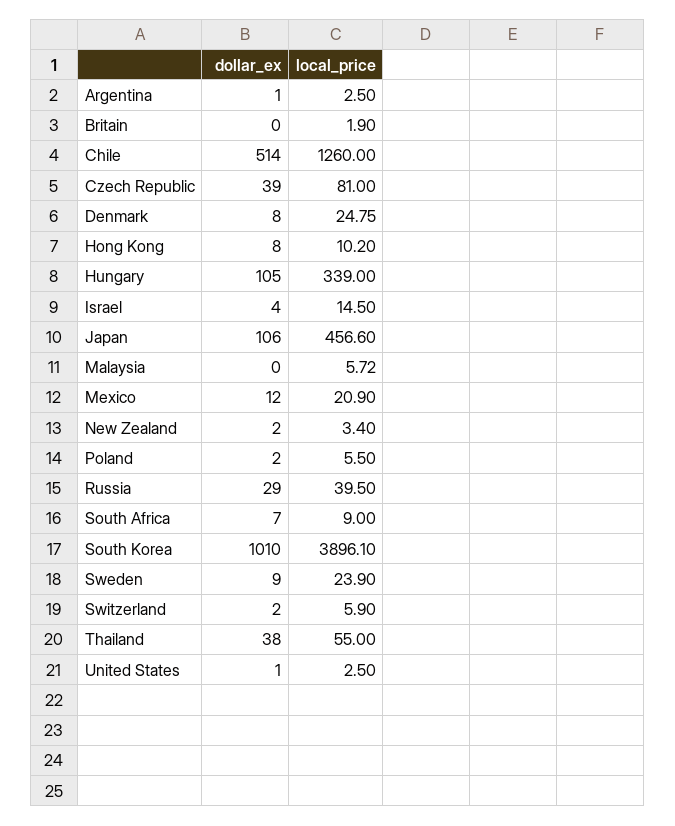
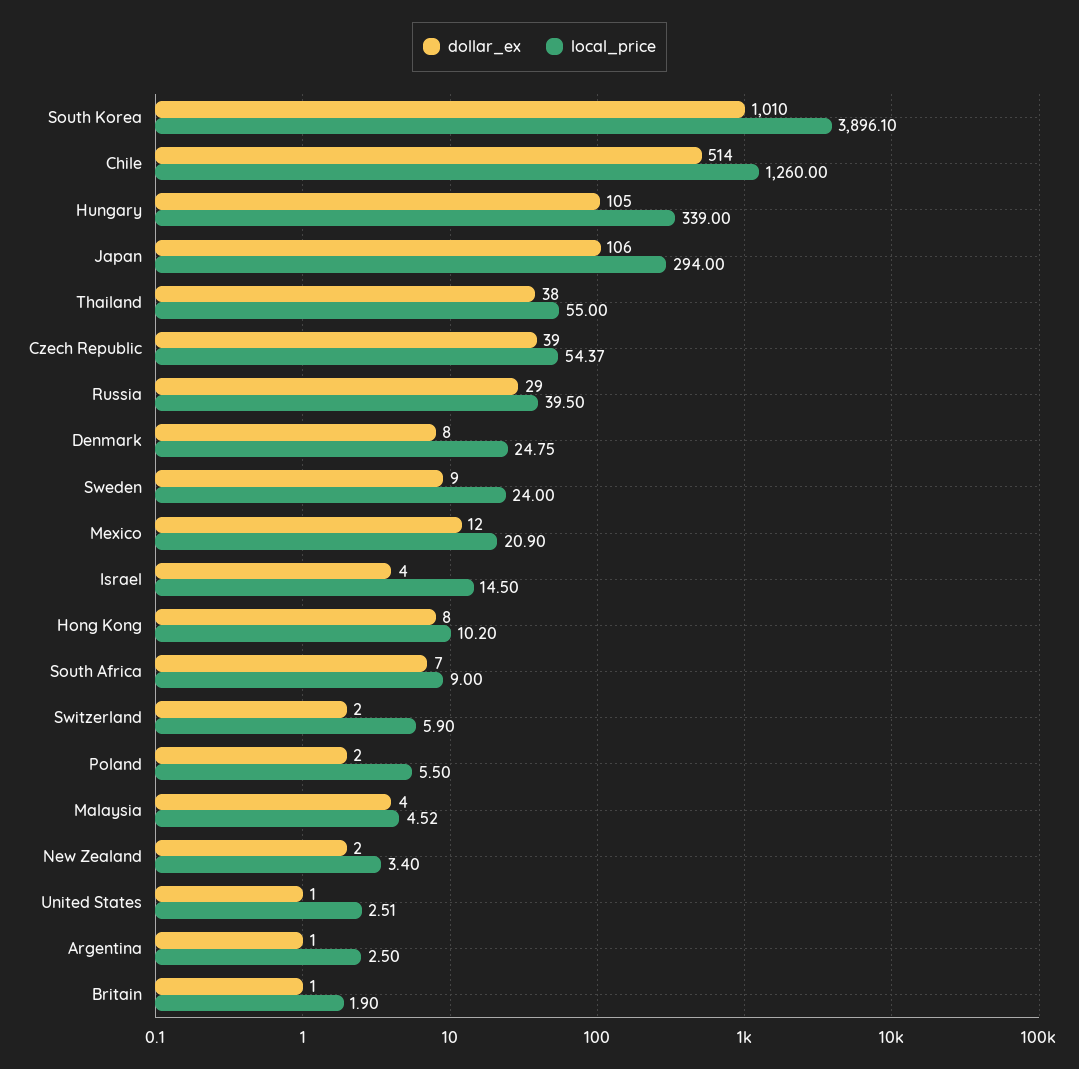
dollar_ex, Britain: 0 -> 1
local_price, Czech Republic: 81 -> 54.37
local_price, Japan: 456.6 -> 294
dollar_ex, Malaysia: 0 -> 4
local_price, Malaysia: 5.72 -> 4.52
local_price, Sweden: 23.9 -> 24
local_price, United States: 2.5 -> 2.51

